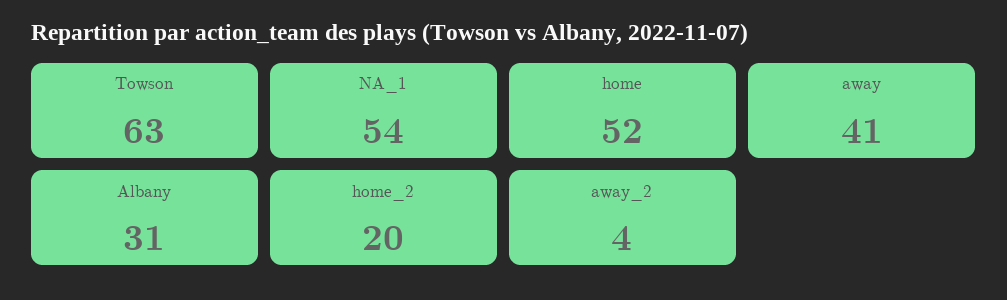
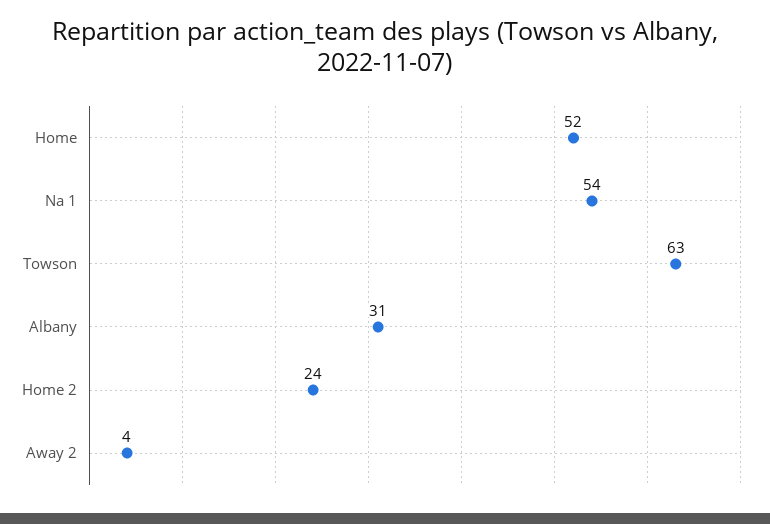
away: 41 -> none
home_2: 20 -> 24

